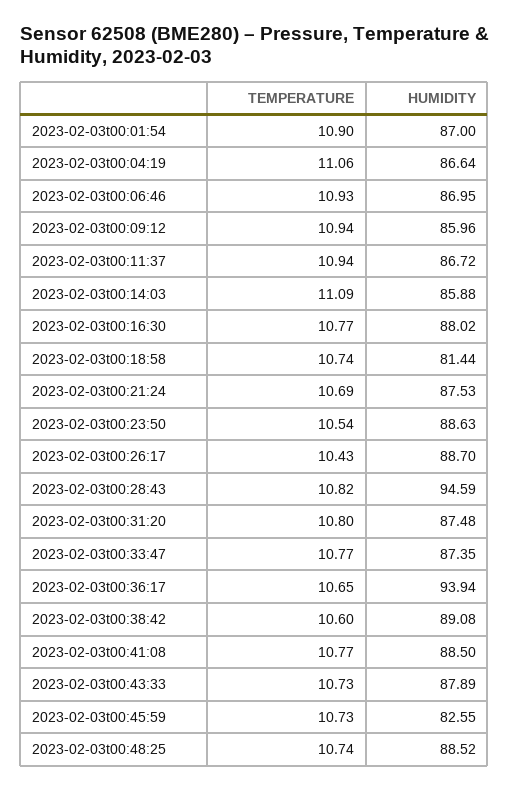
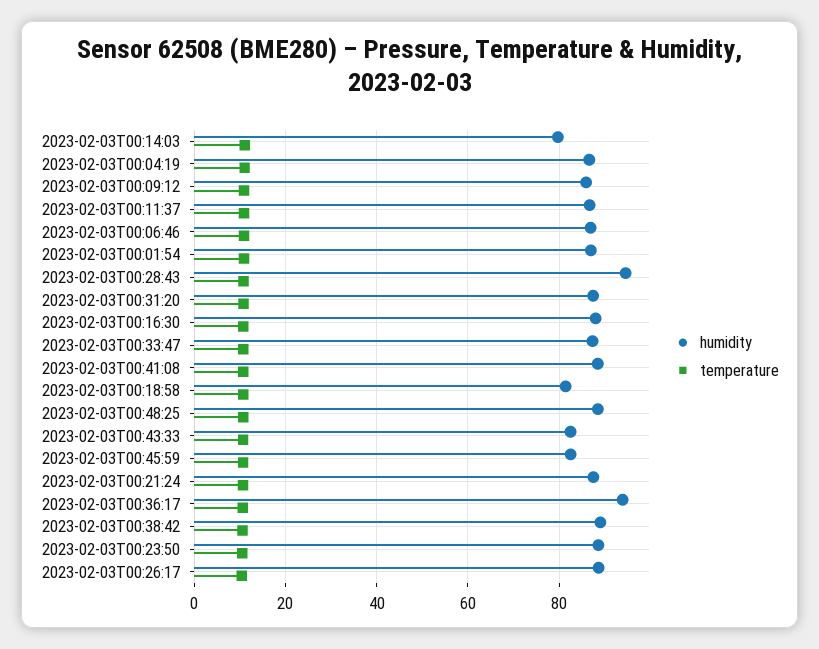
HUMIDITY, 2023-02-03t00:14:03: 85.88 -> 80
HUMIDITY, 2023-02-03t00:43:33: 87.89 -> 82

